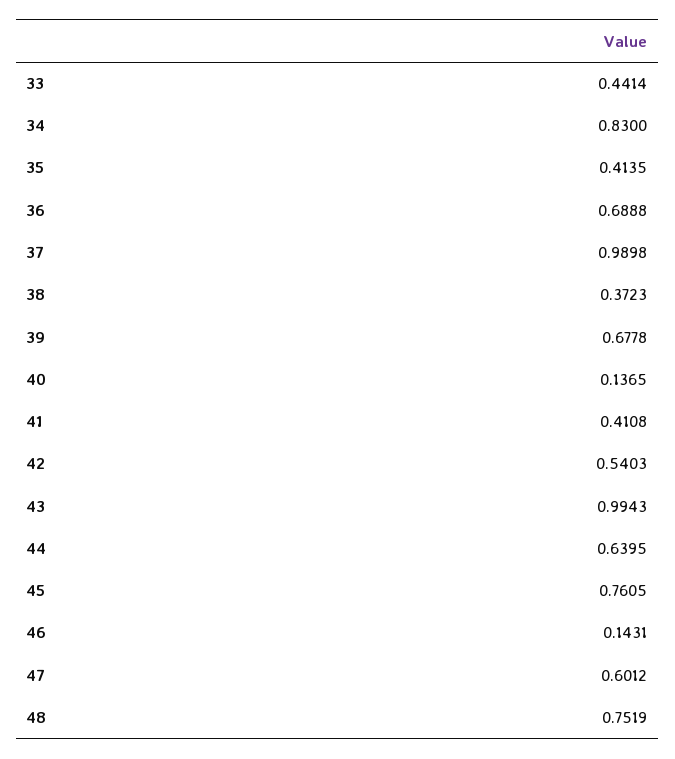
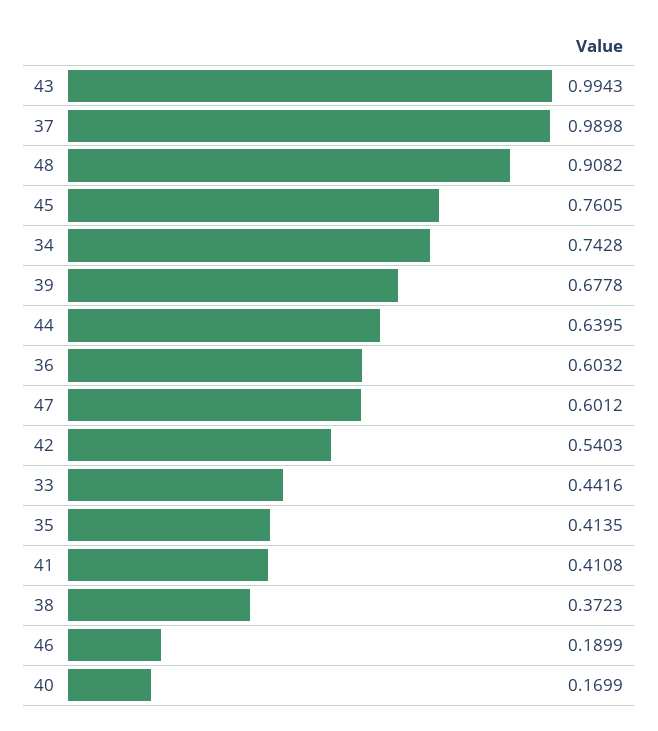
33: 0.4414 -> 0.4416
34: 0.83 -> 0.7428
36: 0.6888 -> 0.6032
40: 0.1365 -> 0.1699
46: 0.1431 -> 0.1899
48: 0.7519 -> 0.9082

